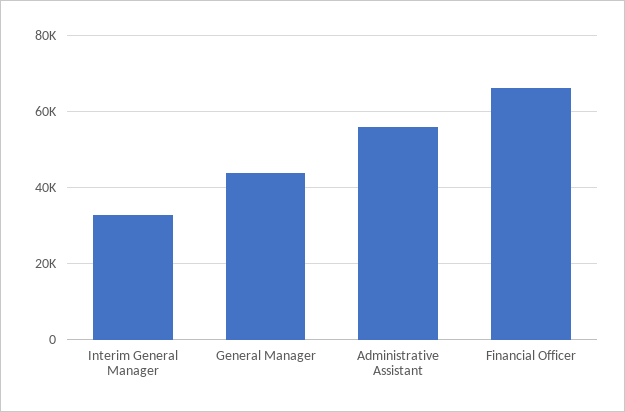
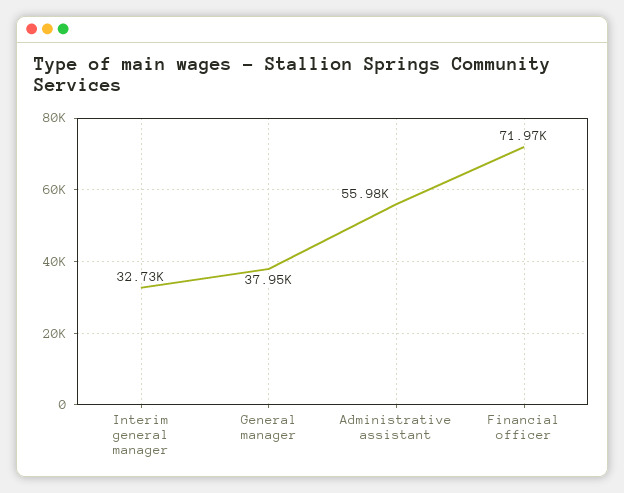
General Manager: 44000 -> 37950
Financial Officer: 66000 -> 71970

